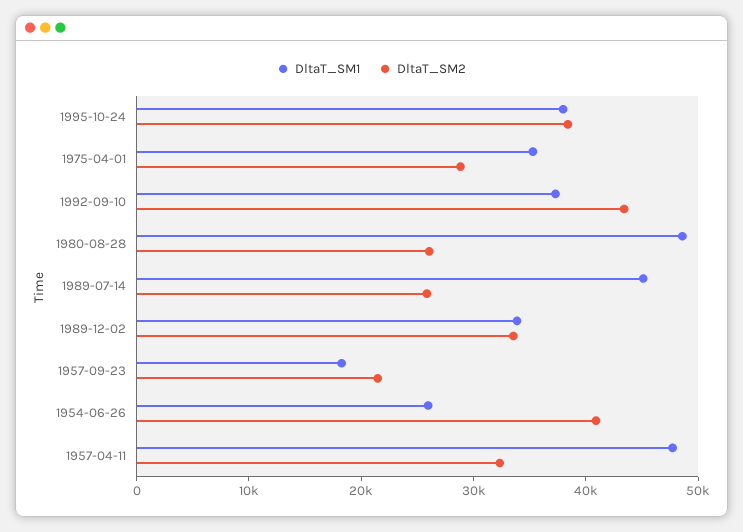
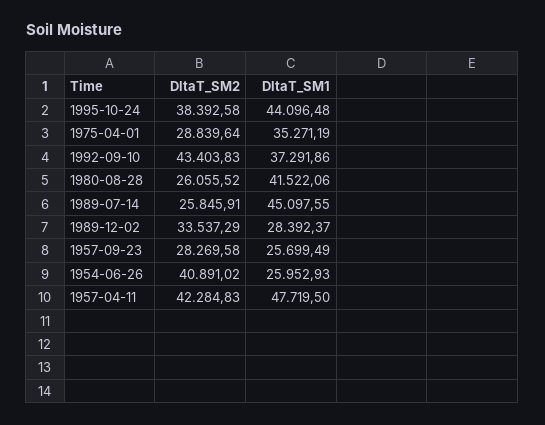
DltaT_SM1, 1995-10-24: 38000 -> 44096.48
DltaT_SM1, 1980-08-28: 48000 -> 41522.06
DltaT_SM1, 1989-12-02: 34000 -> 28392.37
DltaT_SM1, 1957-09-23: 18000 -> 25699.49
DltaT_SM2, 1957-09-23: 22000 -> 28269.58
DltaT_SM2, 1957-04-11: 32000 -> 42284.83

